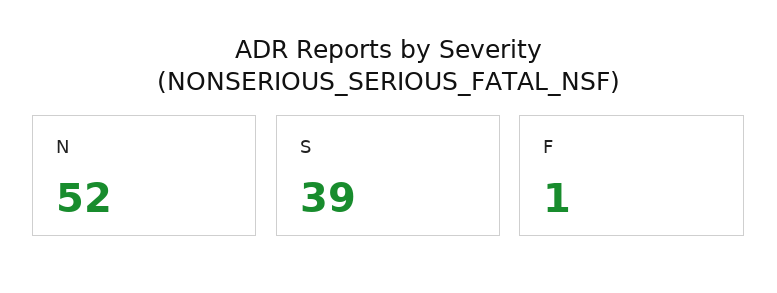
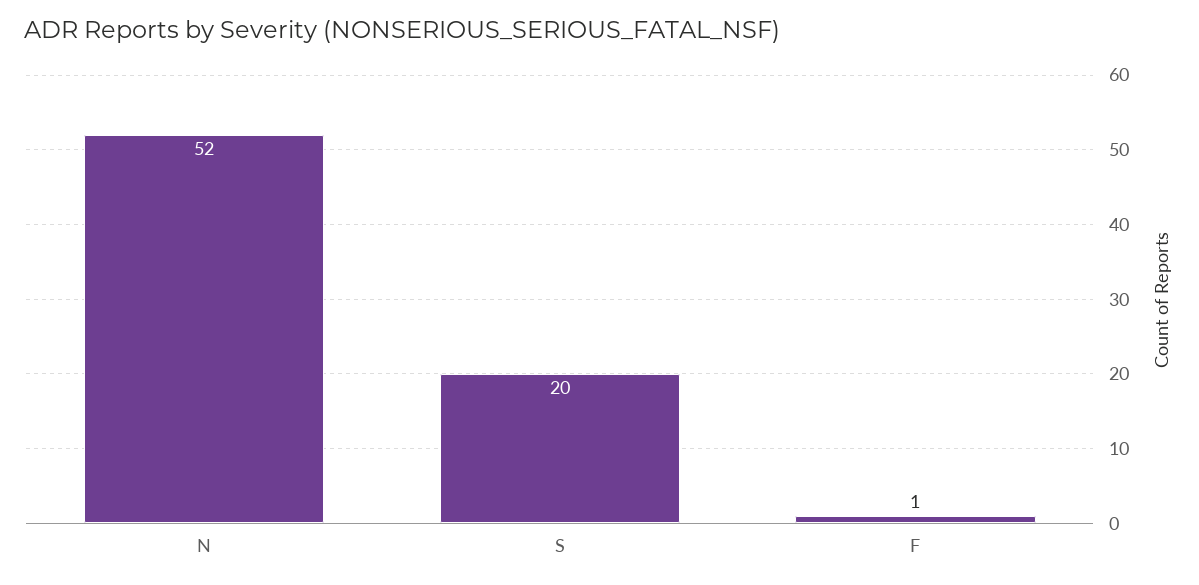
S: 39 -> 20

